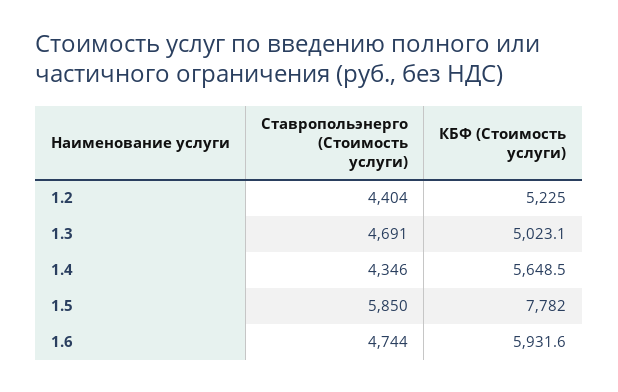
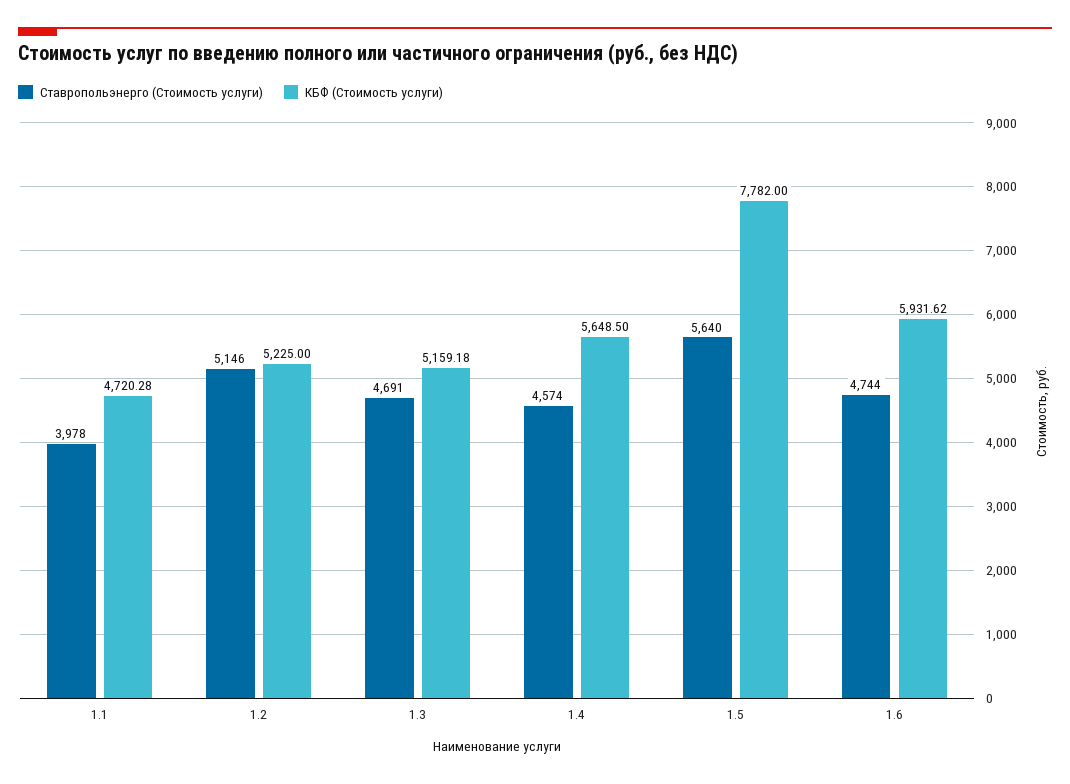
Ставропольэнерго (Стоимость услуги), 1.2: 4404 -> 5146
КБФ (Стоимость услуги), 1.3: 5023.1 -> 5159.18
Ставропольэнерго (Стоимость услуги), 1.4: 4346 -> 4574
Ставропольэнерго (Стоимость услуги), 1.5: 5850 -> 5640
Ставропольэнерго (Стоимость услуги), 1.1: none -> 3978
КБФ (Стоимость услуги), 1.1: none -> 4720.28

